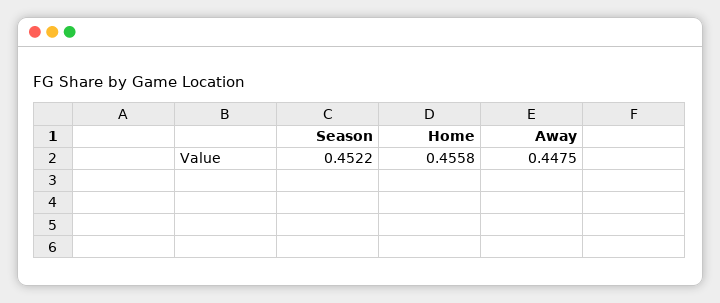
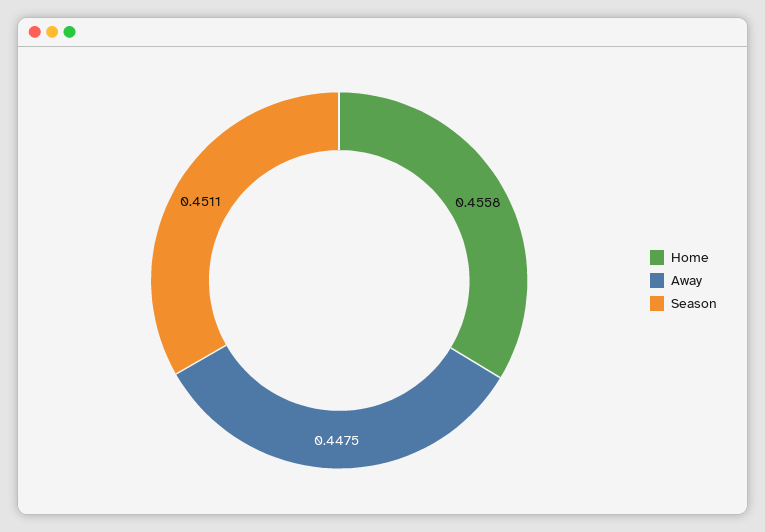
Season: 0.4522 -> 0.4511

